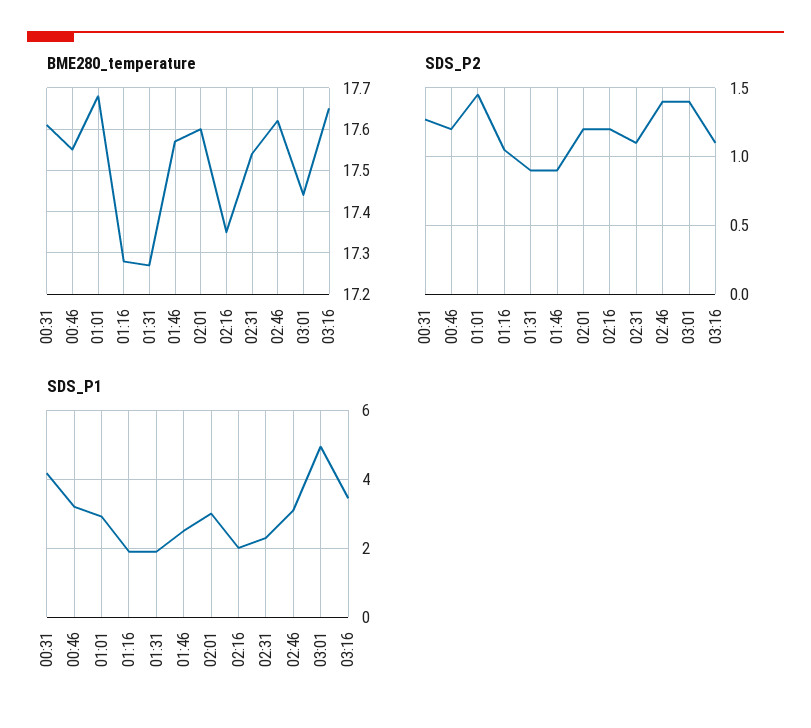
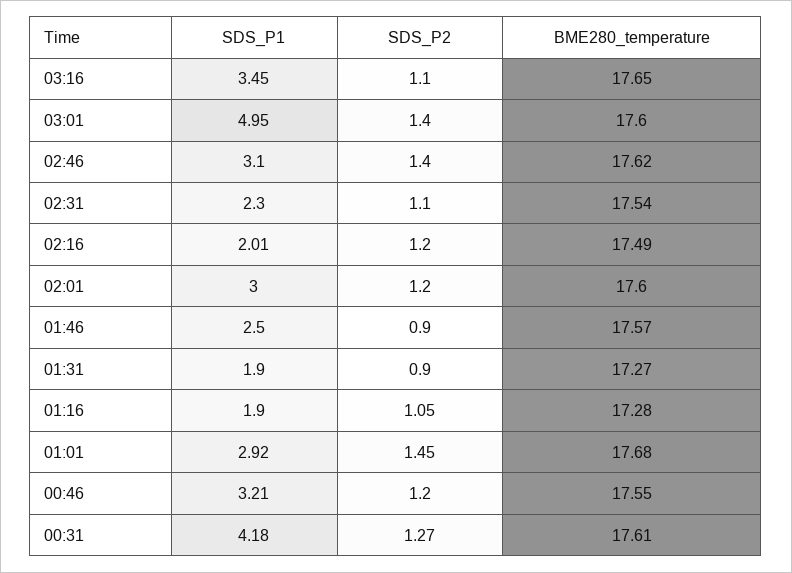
BME280_temperature, 02:16: 17.35 -> 17.49
BME280_temperature, 03:01: 17.45 -> 17.6

